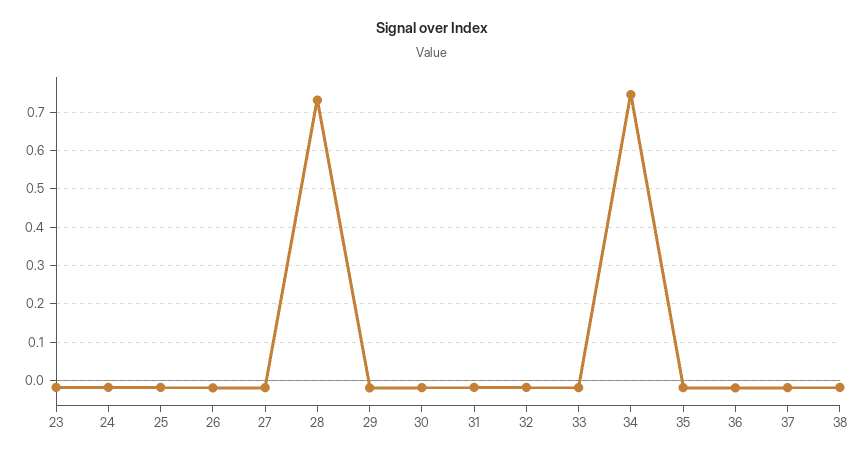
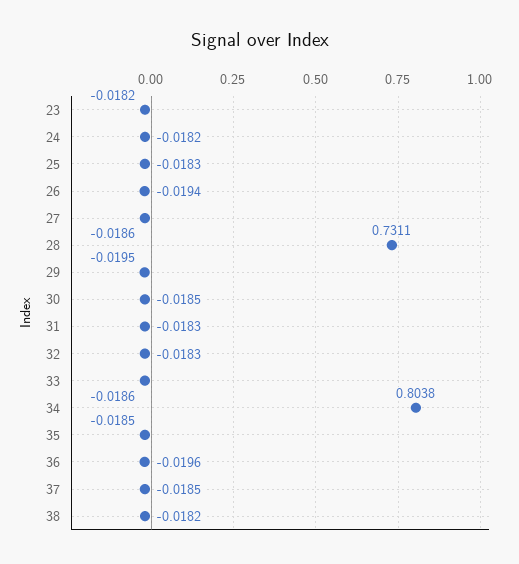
34: 0.74 -> 0.8038

